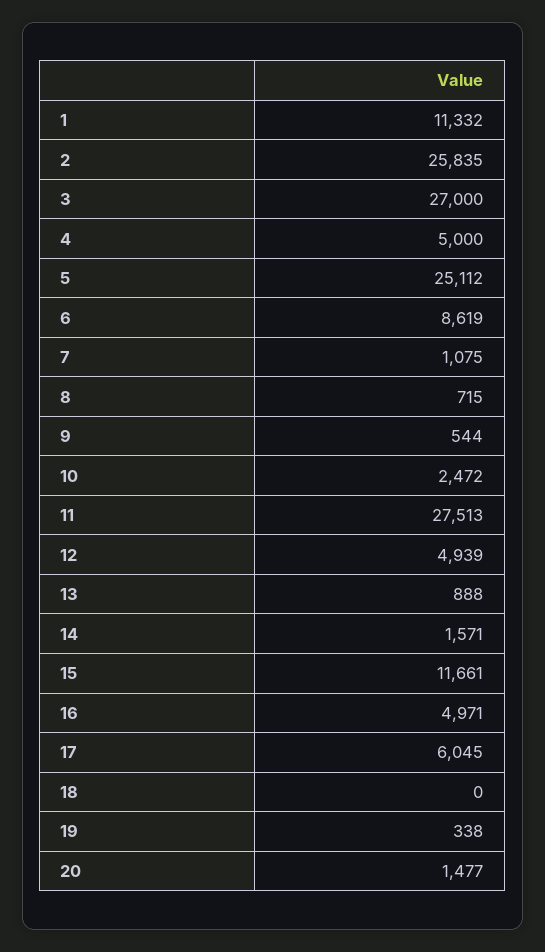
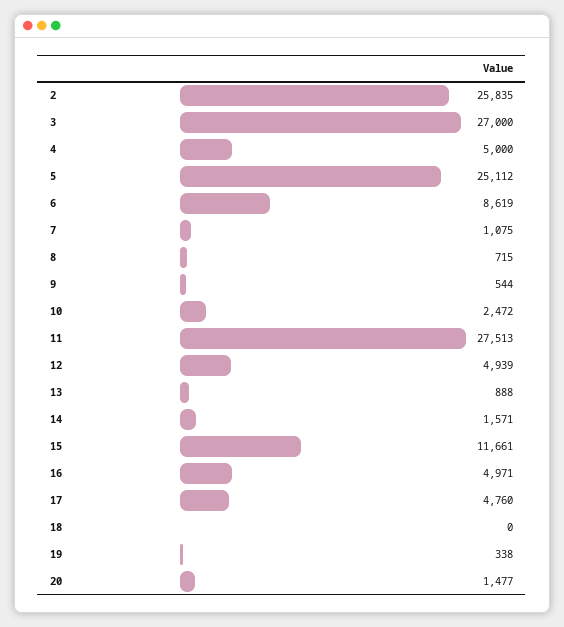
1: 11332 -> none
17: 6045 -> 4760

